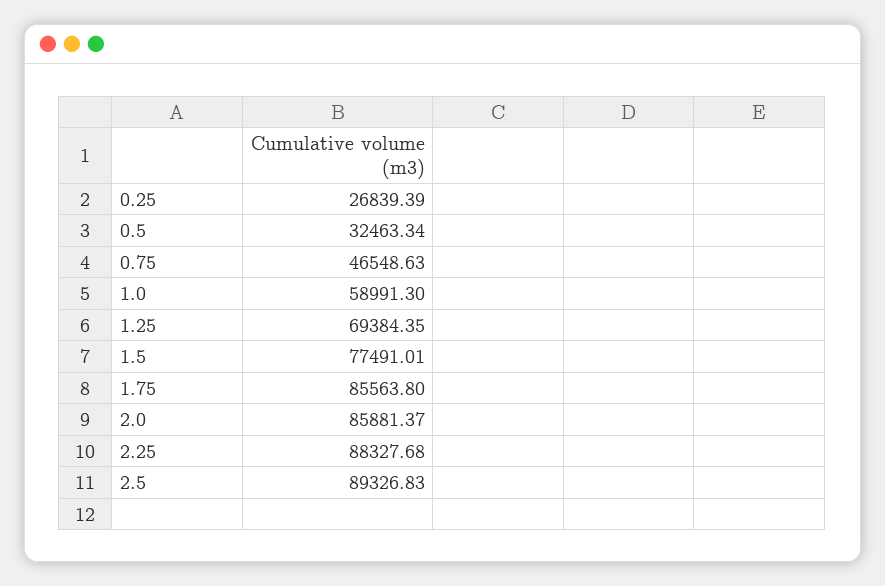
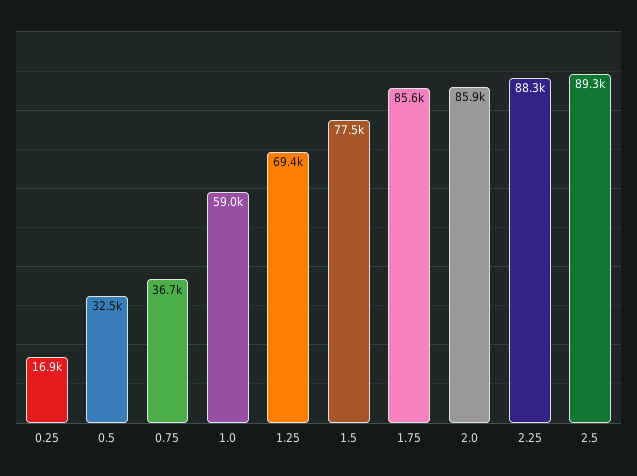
0.25: 26839.39 -> 16900
0.75: 46548.63 -> 36700

